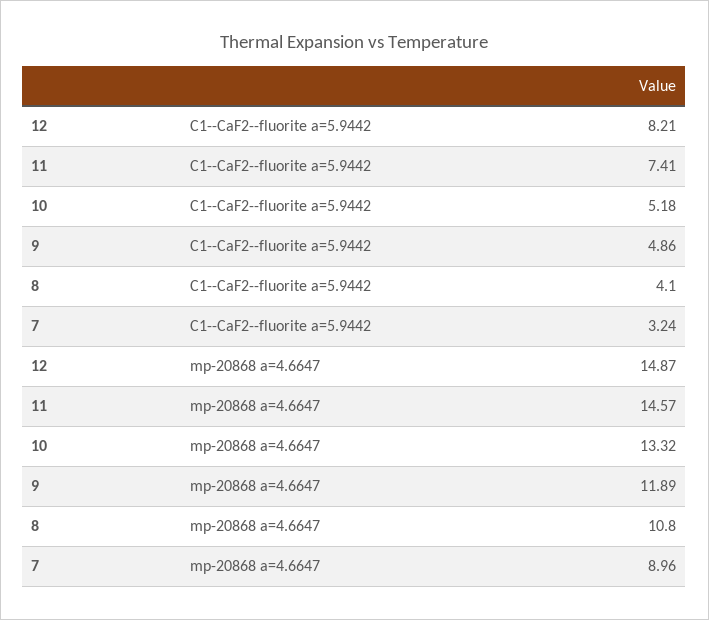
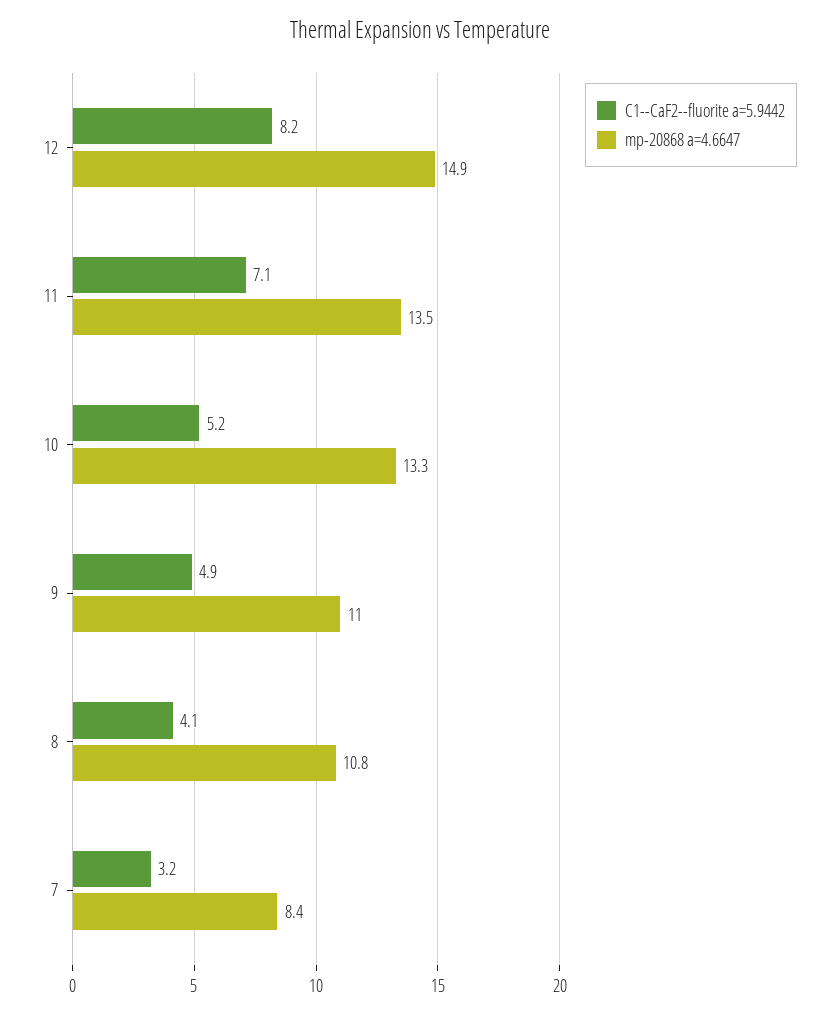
C1--CaF2--fluorite a=5.9442, 11: 7.41 -> 7.1
mp-20868 a=4.6647, 11: 14.57 -> 13.5
mp-20868 a=4.6647, 9: 11.89 -> 11
mp-20868 a=4.6647, 7: 8.96 -> 8.4

